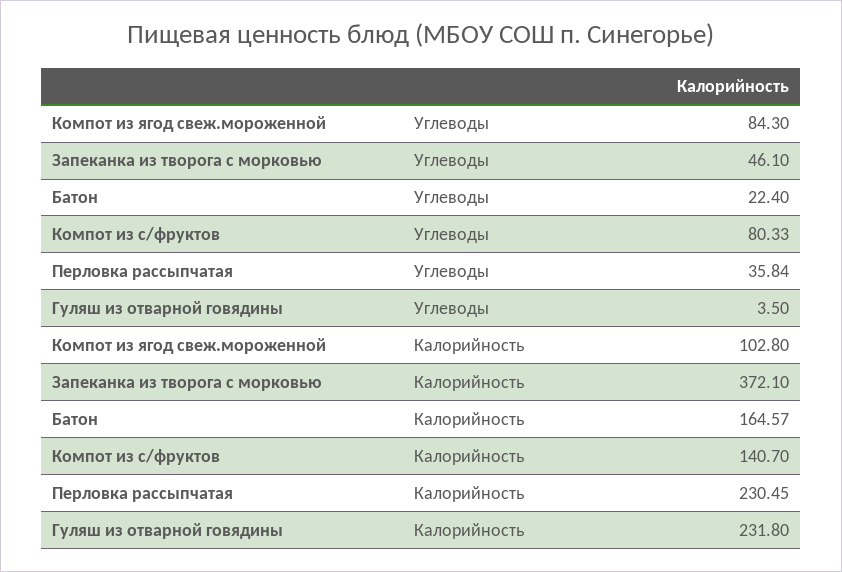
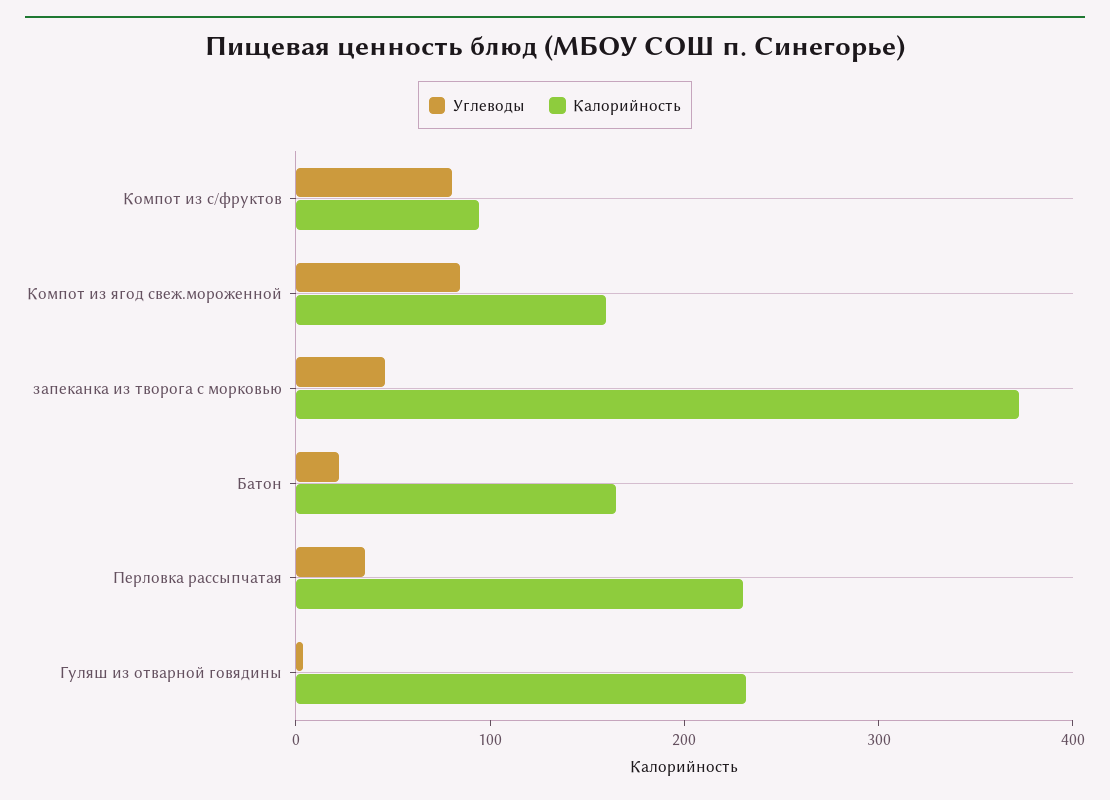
Калорийность, Компот из ягод свеж.мороженной: 102.8 -> 160
Калорийность, Компот из с/фруктов: 140.7 -> 100

